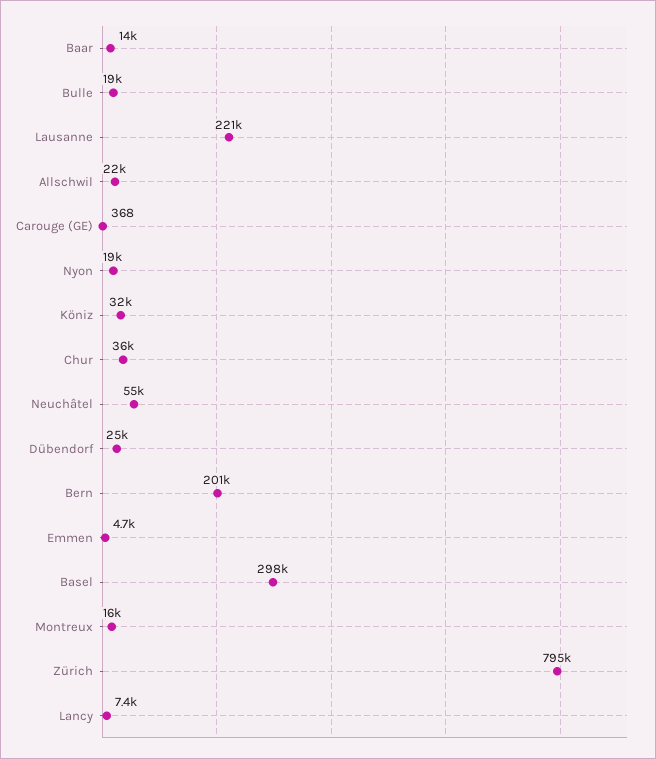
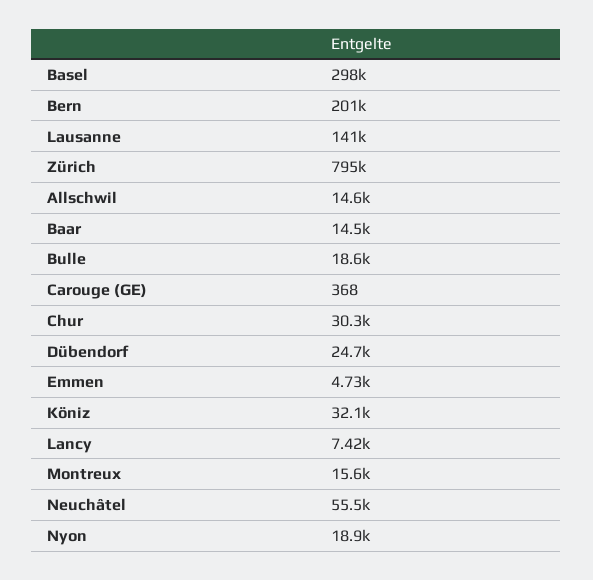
Lausanne: 221000 -> 141000
Allschwil: 22000 -> 14600
Chur: 36000 -> 30300

